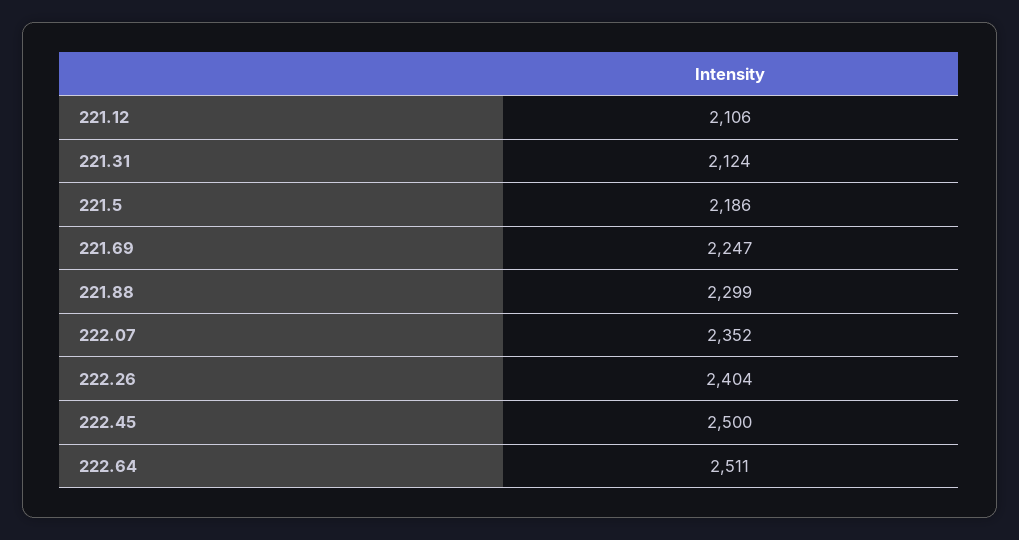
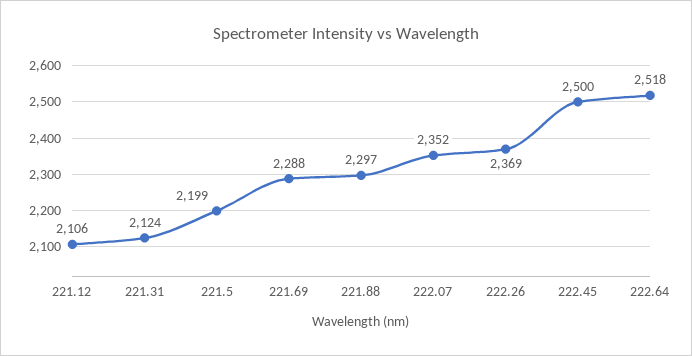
221.5: 2186 -> 2199
221.69: 2247 -> 2288
221.88: 2299 -> 2297
222.26: 2404 -> 2369
222.64: 2511 -> 2518

